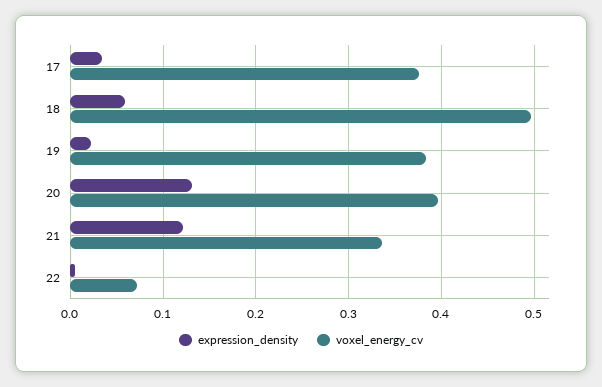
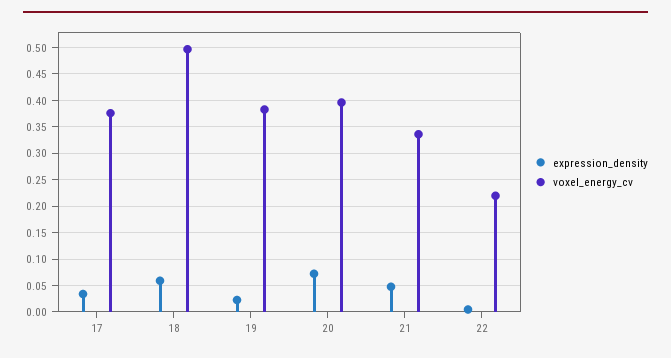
expression_density, 20: 0.13 -> 0.075
expression_density, 21: 0.12 -> 0.05
voxel_energy_cv, 22: 0.07 -> 0.225

